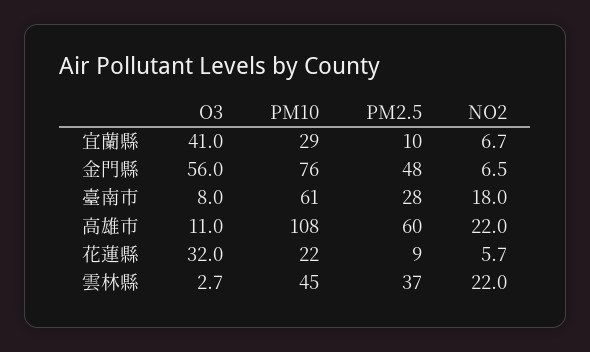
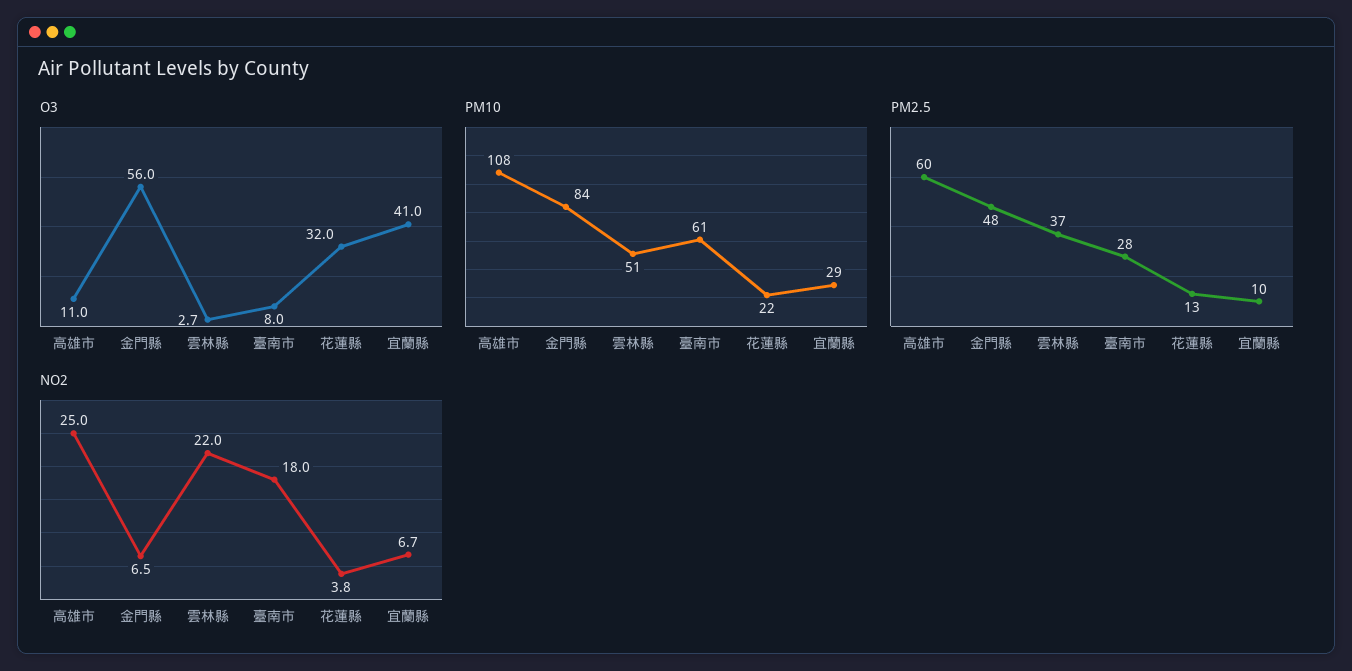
PM10, 金門縣: 76 -> 84
NO2, 高雄市: 22 -> 25
PM2.5, 花蓮縣: 9 -> 13
NO2, 花蓮縣: 5.7 -> 3.8
PM10, 雲林縣: 45 -> 51

